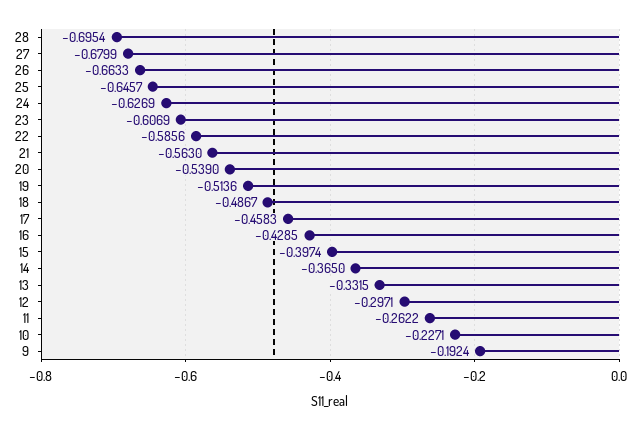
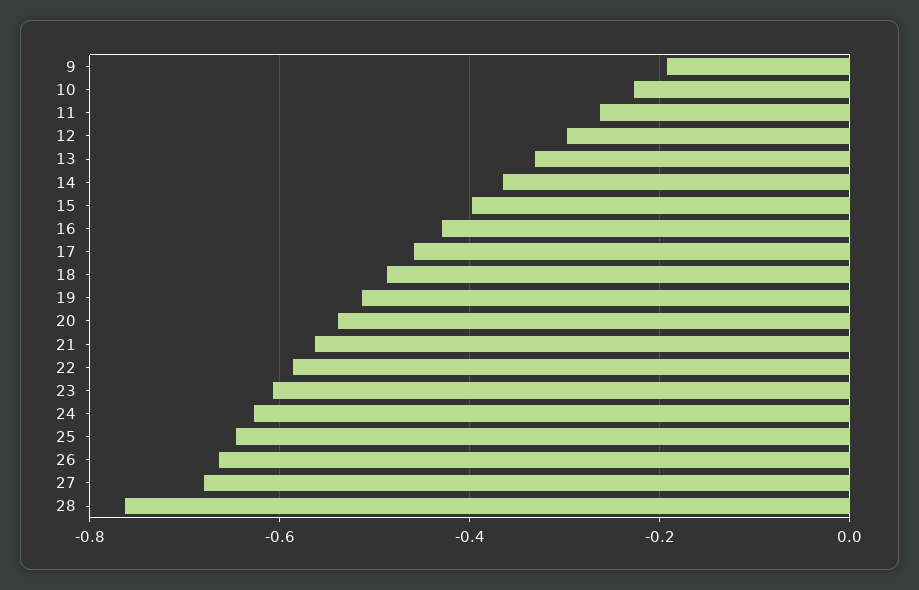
28: -0.6954 -> -0.76

